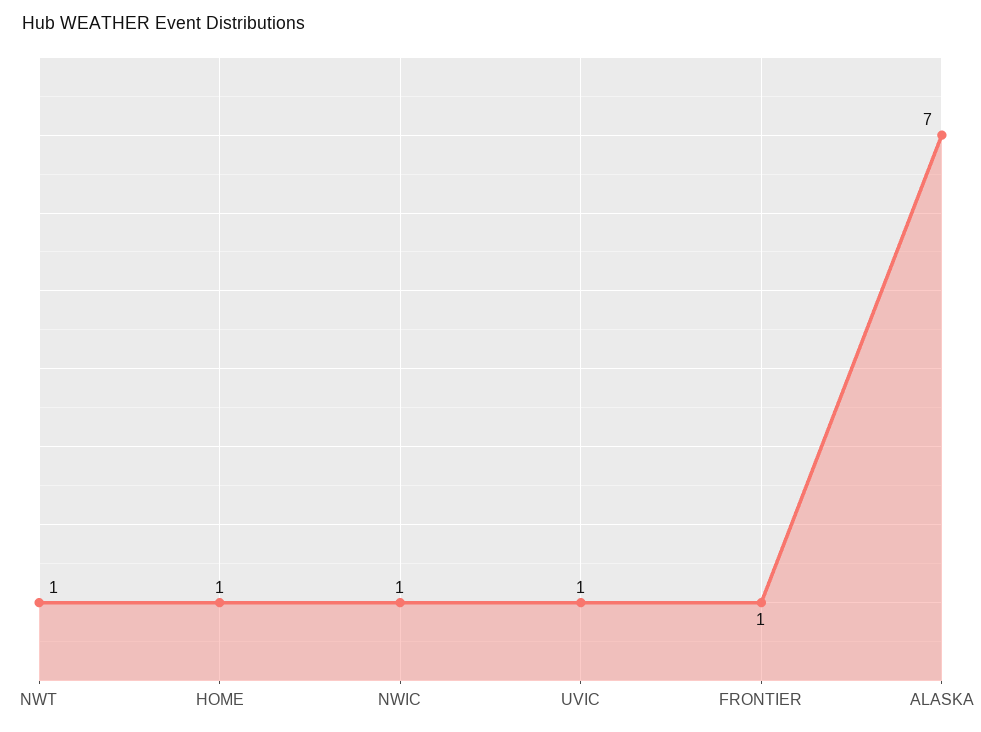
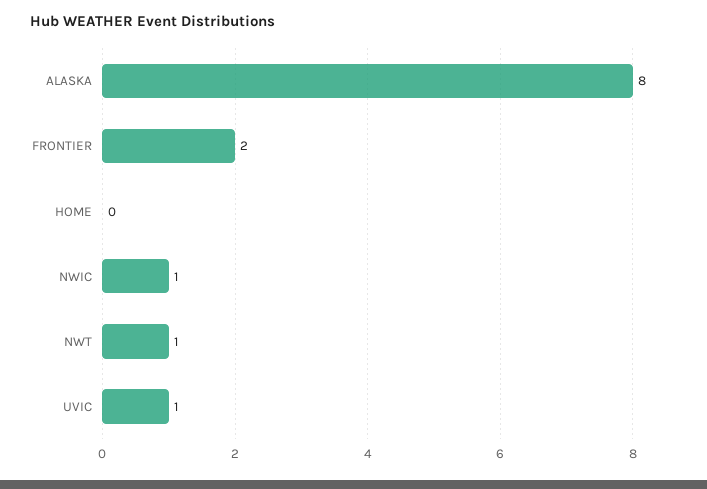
HOME: 1 -> 0
FRONTIER: 1 -> 2
ALASKA: 7 -> 8

